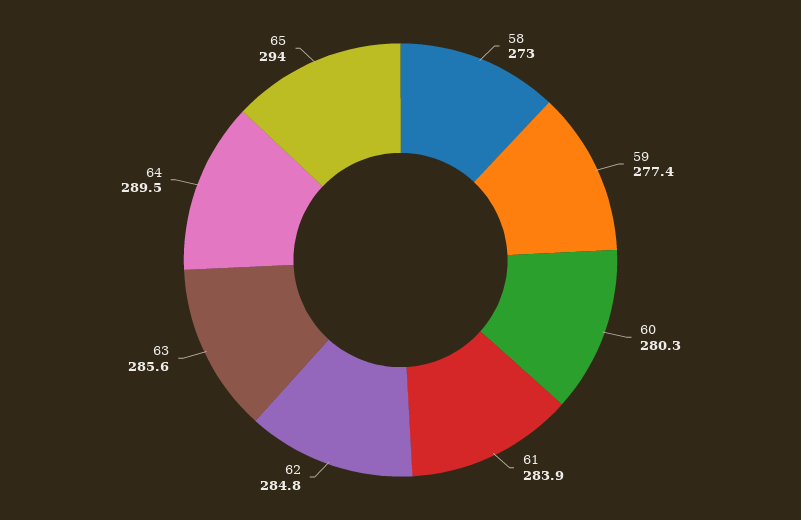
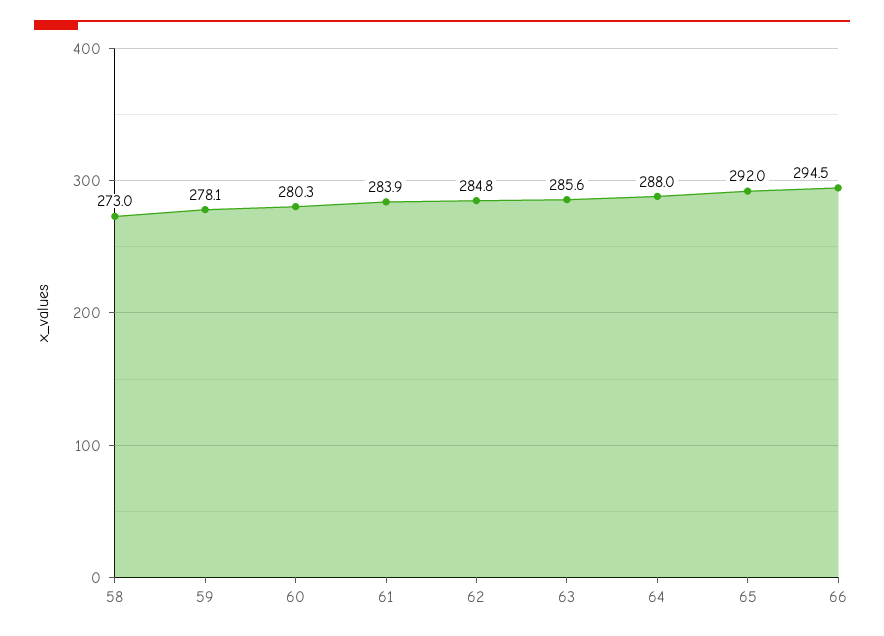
59: 277.4 -> 278.1
64: 289.5 -> 288
65: 294 -> 292
66: none -> 294.5

